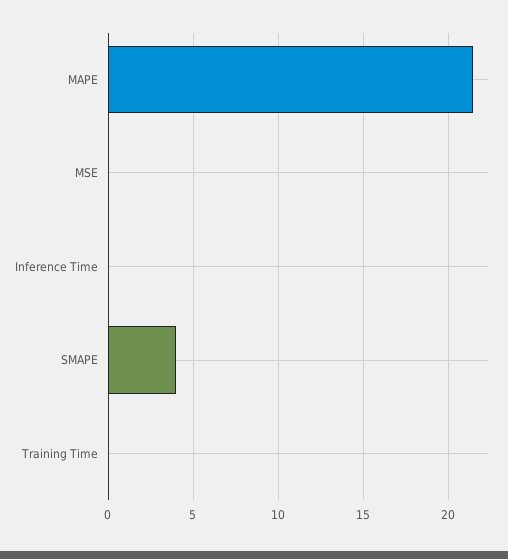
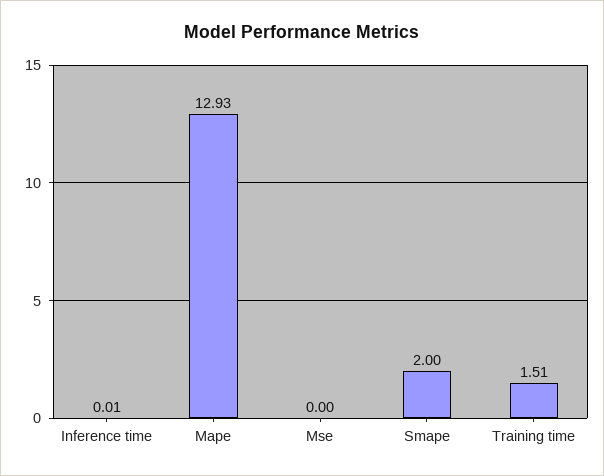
MAPE: 21.5 -> 12.93
SMAPE: 4 -> 2
Training Time: 0 -> 1.51

